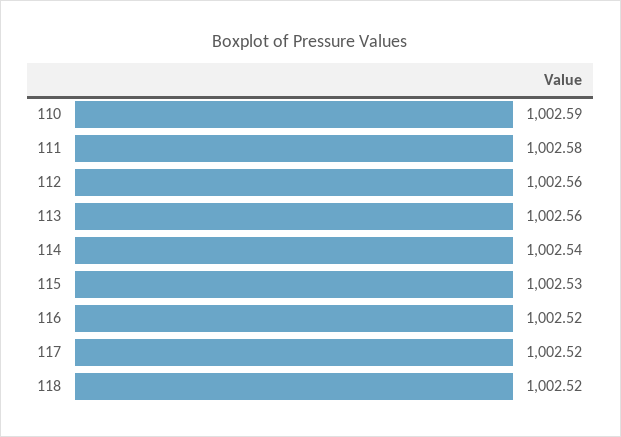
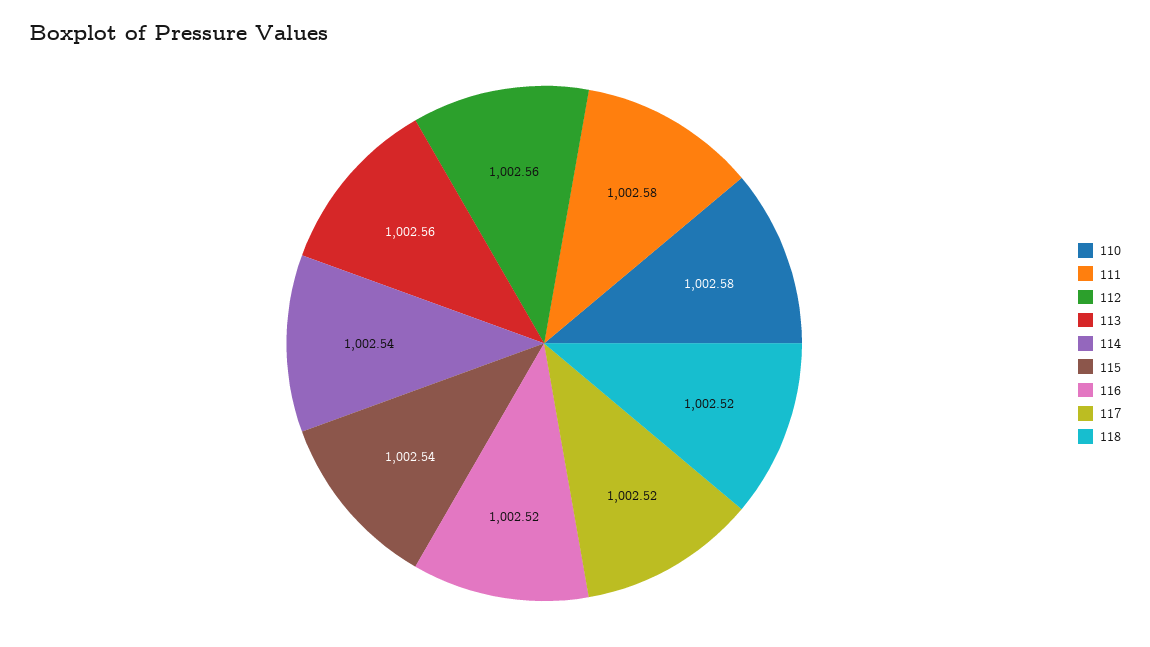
110: 1002.59 -> 1002.58
115: 1002.53 -> 1002.54

